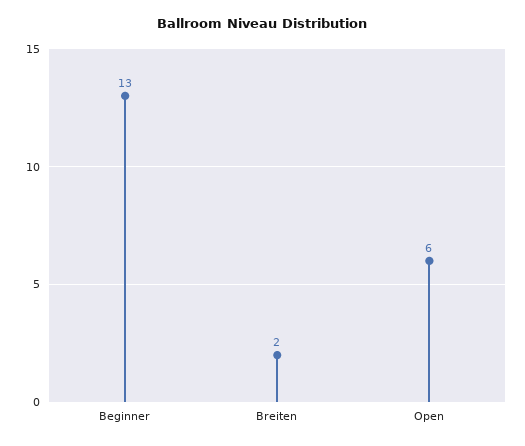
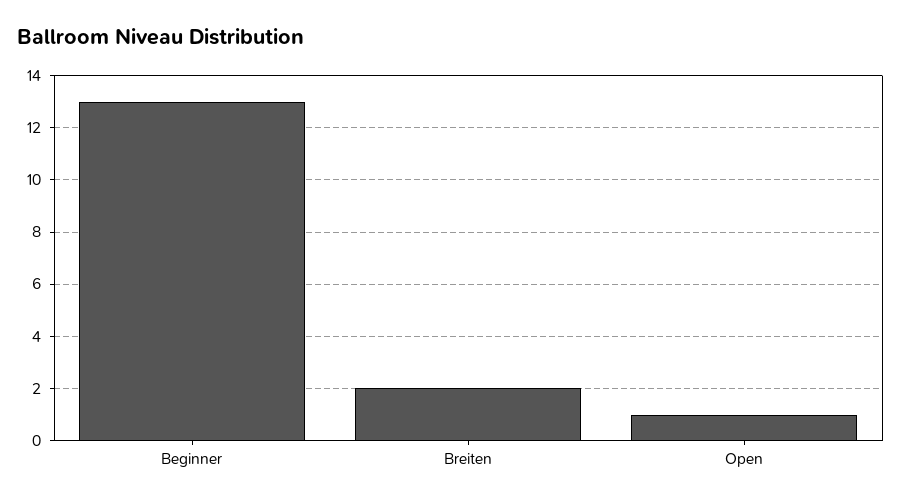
Open: 6 -> 1

